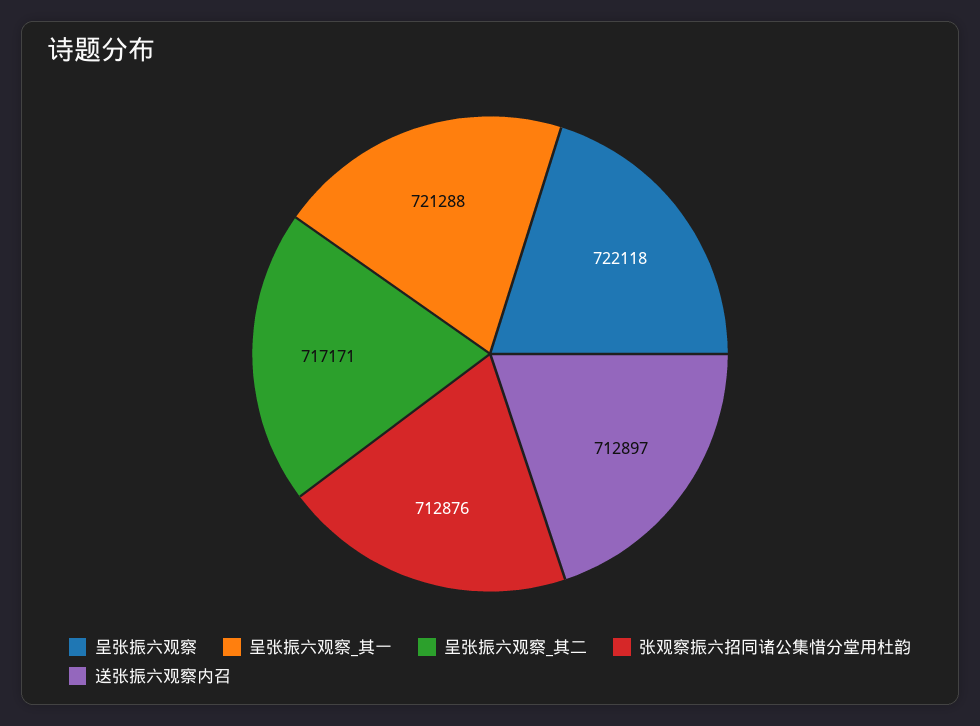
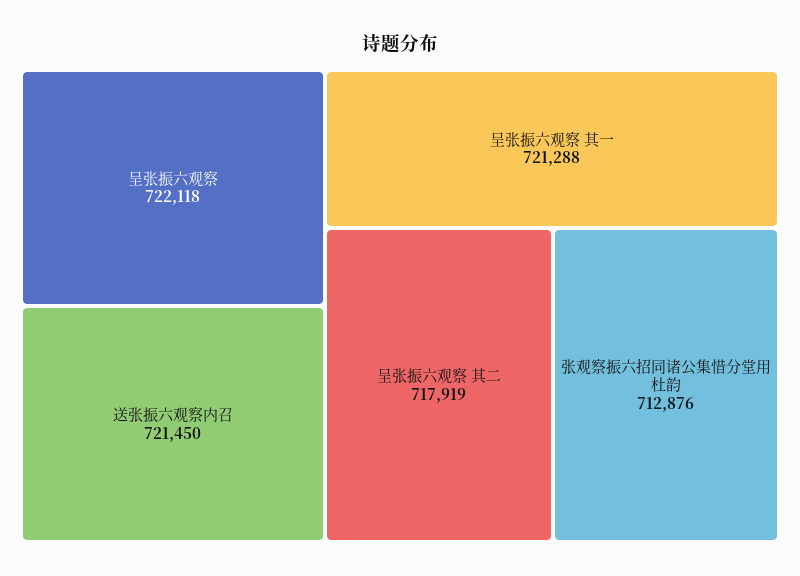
呈张振六观察_其二: 717171 -> 717919
送张振六观察内召: 712897 -> 721450

